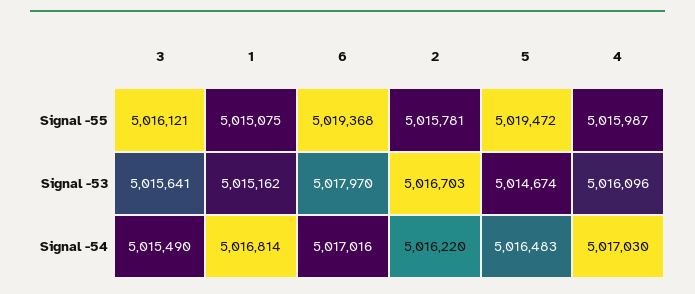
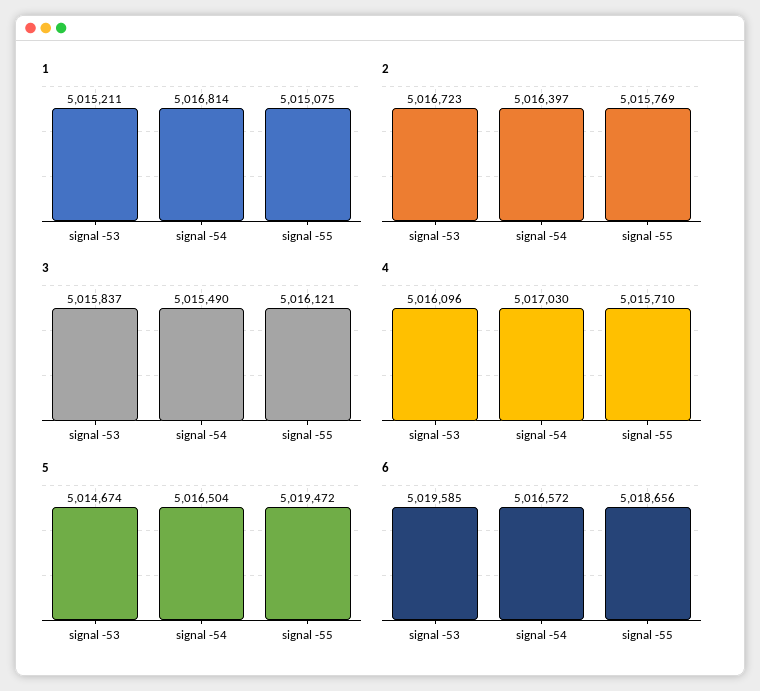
6, Signal -55: 5019368 -> 5018656
2, Signal -55: 5015781 -> 5015769
4, Signal -55: 5015987 -> 5015710
3, Signal -53: 5015641 -> 5015837
1, Signal -53: 5015162 -> 5015211
6, Signal -53: 5017970 -> 5019585
2, Signal -53: 5016703 -> 5016723
6, Signal -54: 5017016 -> 5016572
2, Signal -54: 5016220 -> 5016397
5, Signal -54: 5016483 -> 5016504

